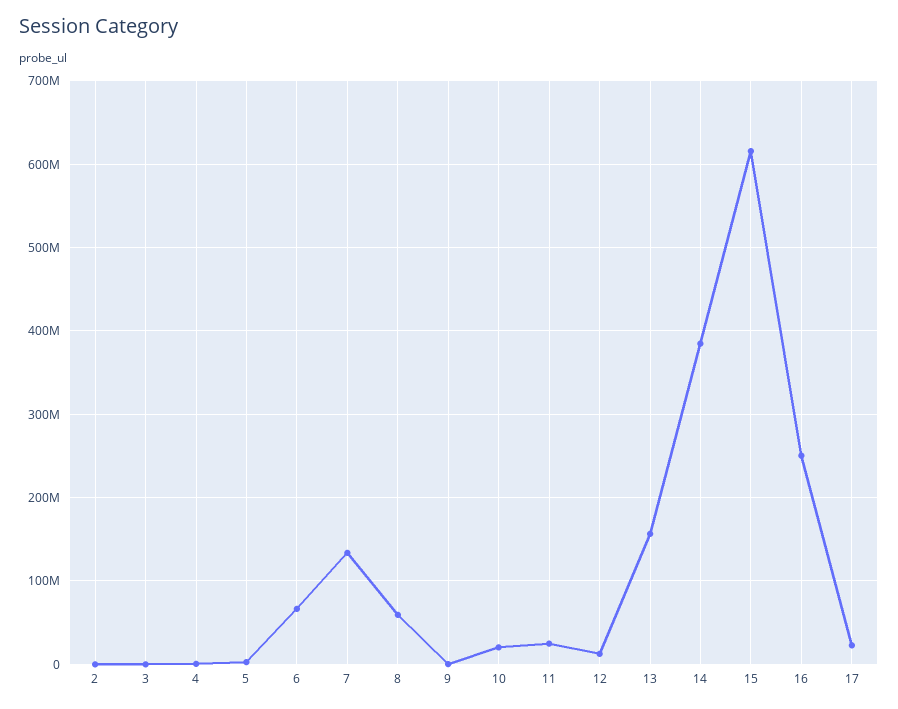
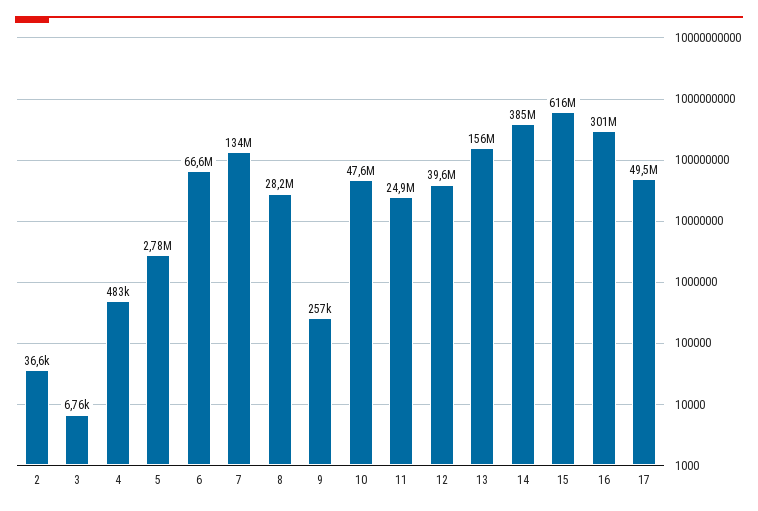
8: 60000000 -> 28200000
10: 20000000 -> 47600000
12: 10000000 -> 39600000
16: 250000000 -> 301000000
17: 20000000 -> 49500000

